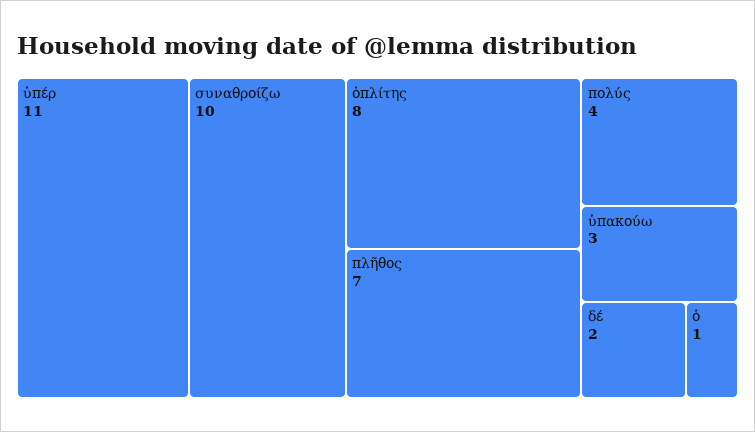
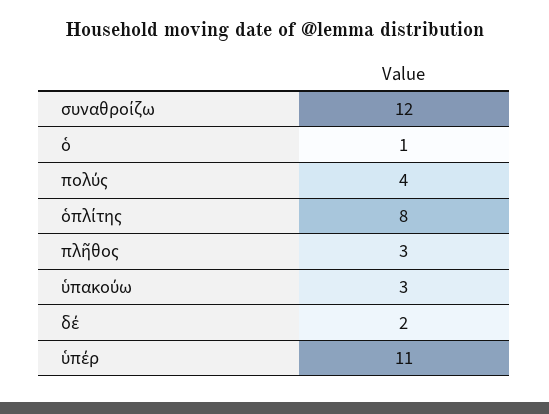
συναθροίζω: 10 -> 12
πλῆθος: 7 -> 3

